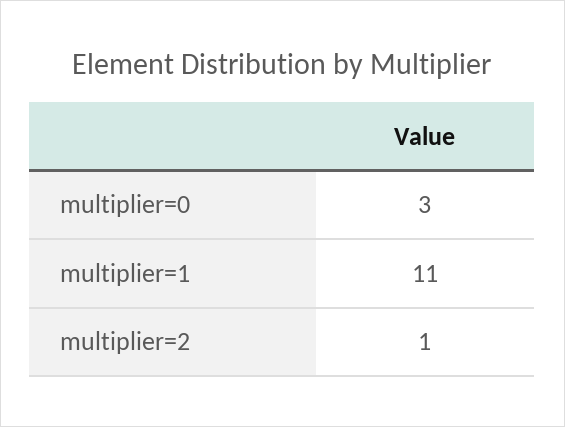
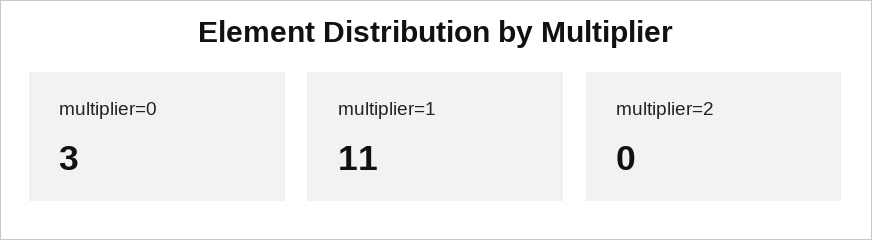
multiplier=2: 1 -> 0

